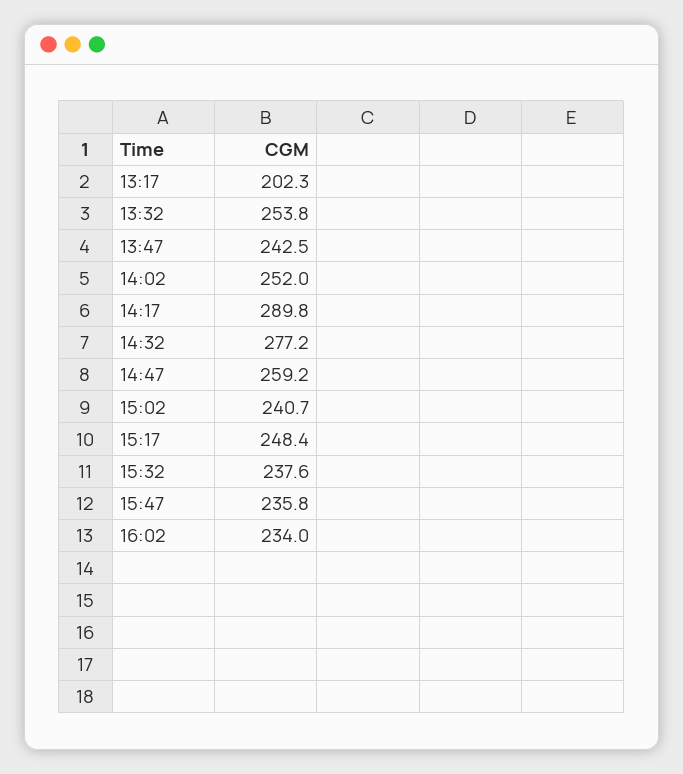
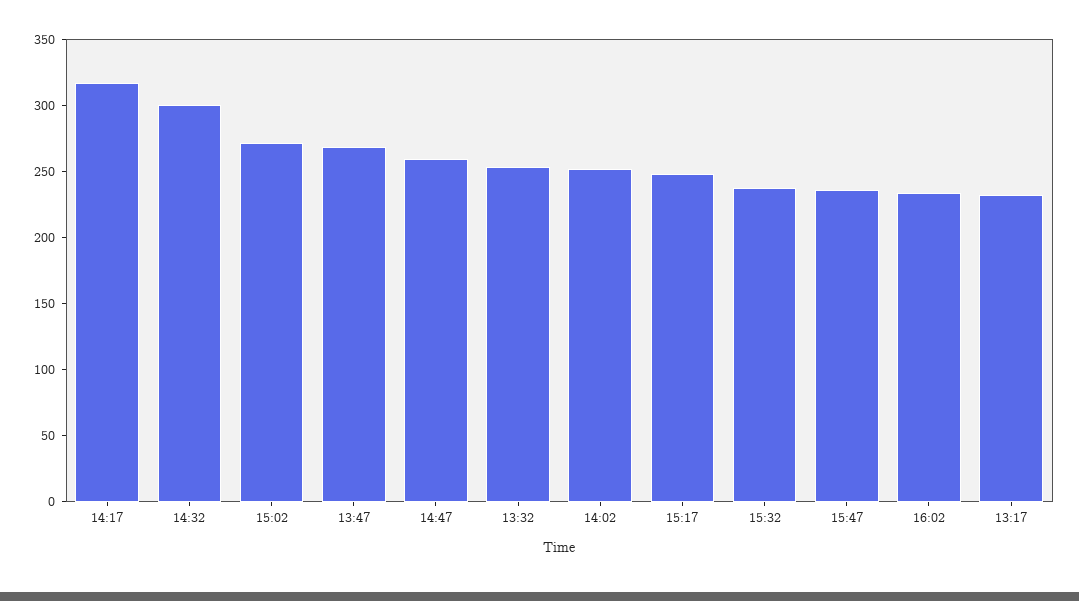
13:17: 202.3 -> 230
13:47: 242.5 -> 270
14:17: 289.8 -> 320
14:32: 277.2 -> 300
15:02: 240.7 -> 270

